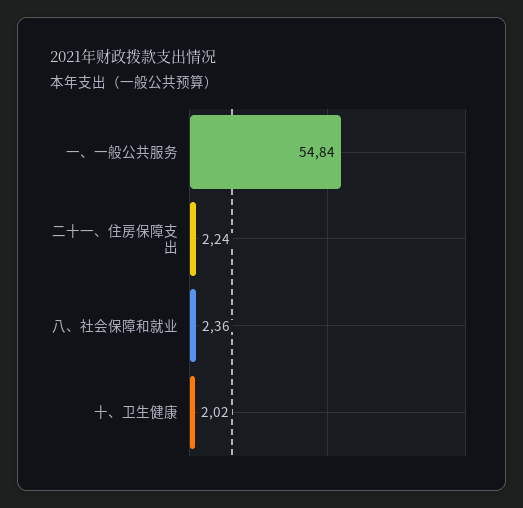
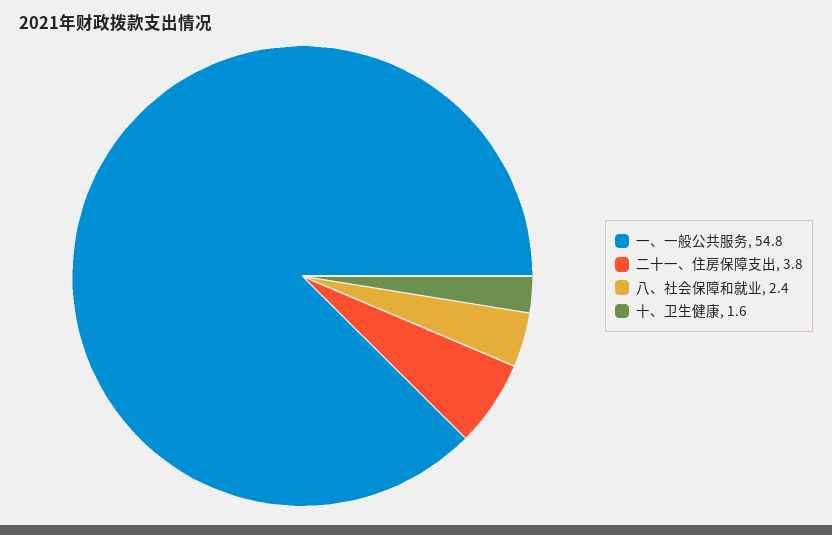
二十一、住房保障支出: 2.24 -> 3.8
十、卫生健康: 2.02 -> 1.6

